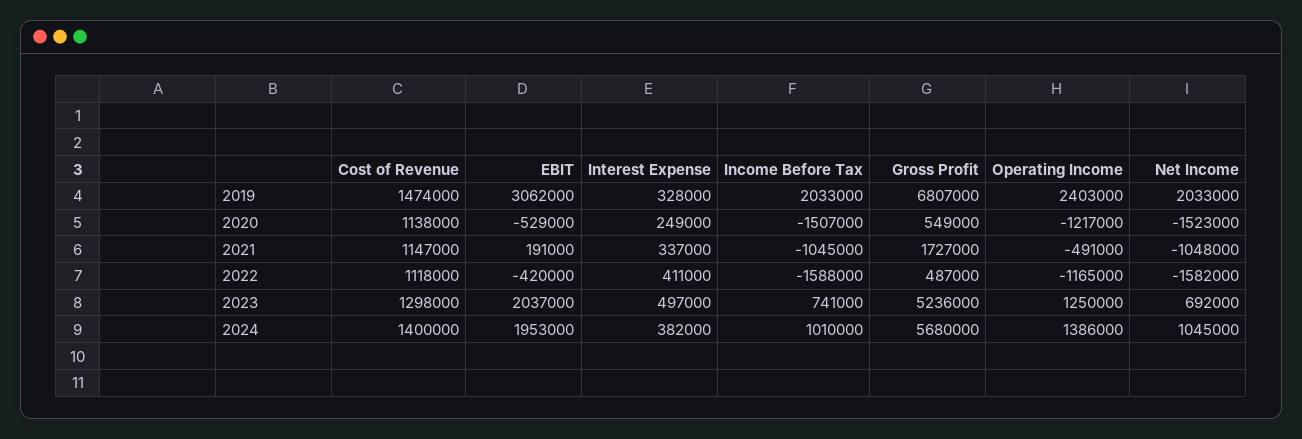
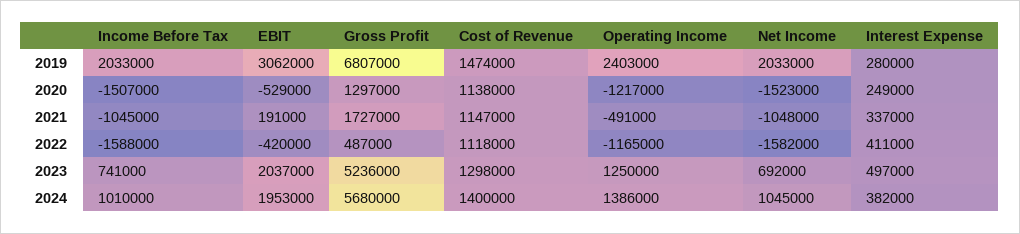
Interest Expense, 2019: 328000 -> 280000
Gross Profit, 2020: 549000 -> 1297000

